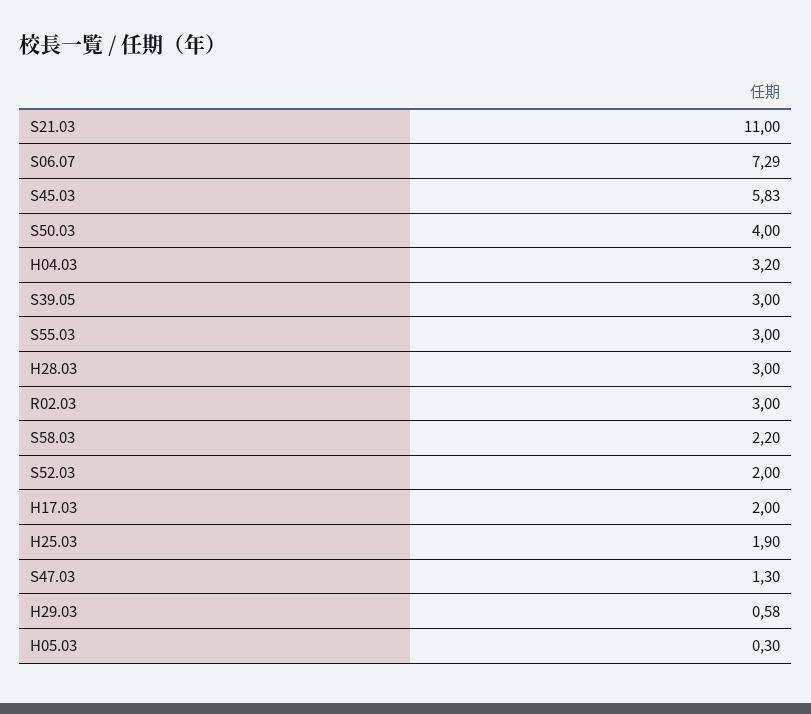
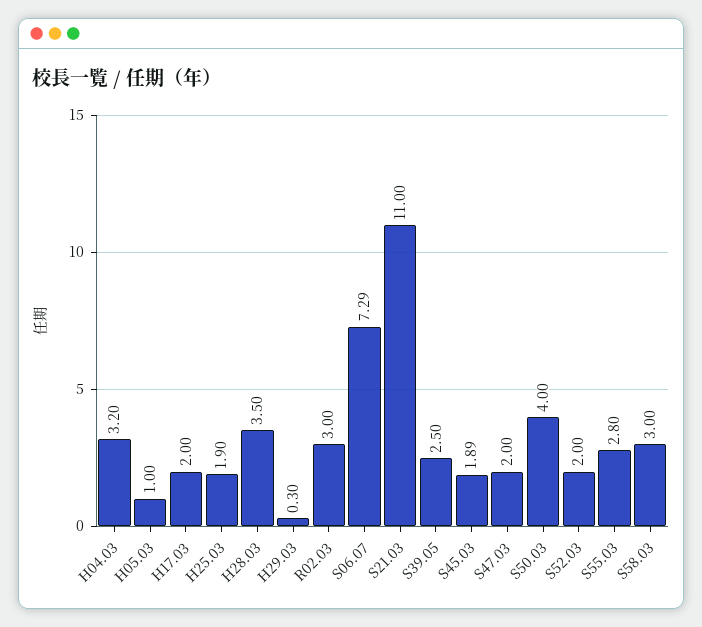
S45.03: 5.83 -> 1.89
S39.05: 3 -> 2.5
S55.03: 3 -> 2.8
H28.03: 3 -> 3.5
S58.03: 2.2 -> 3
S47.03: 1.3 -> 2
H29.03: 0.58 -> 0.3
H05.03: 0.3 -> 1

